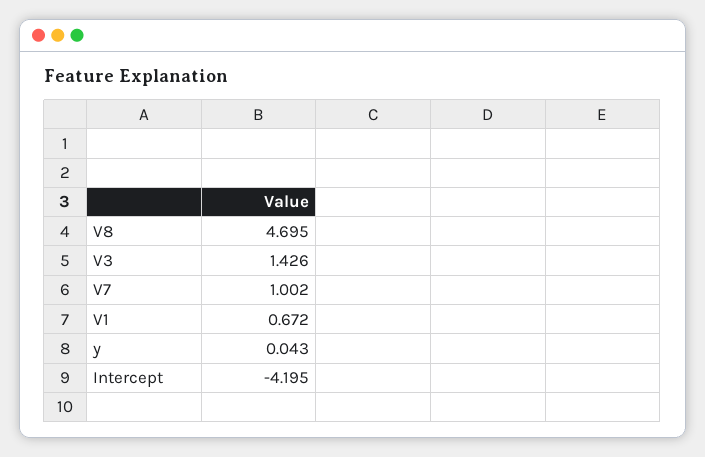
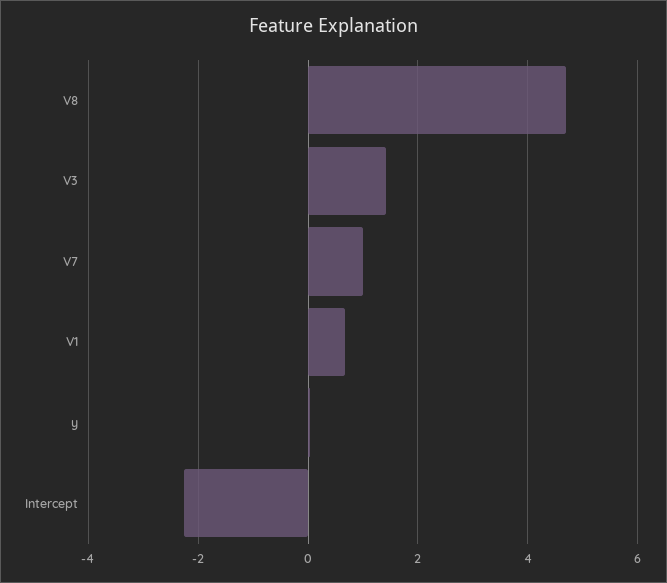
Intercept: -4.195 -> -2.2

